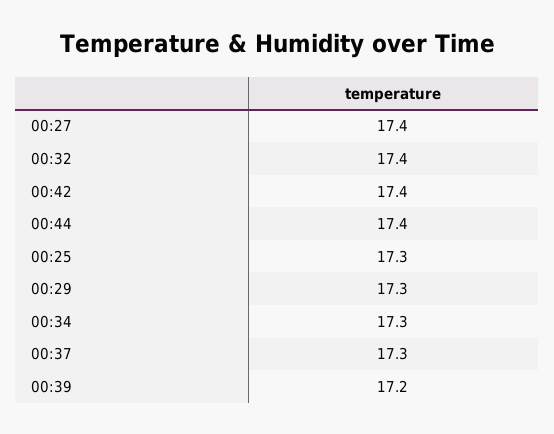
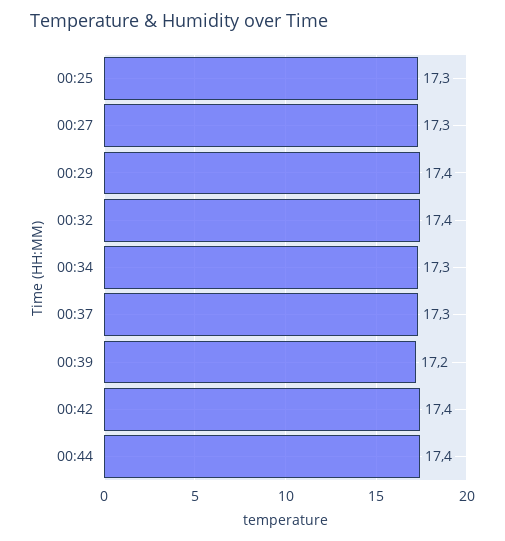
00:27: 17.4 -> 17.3
00:29: 17.3 -> 17.4

